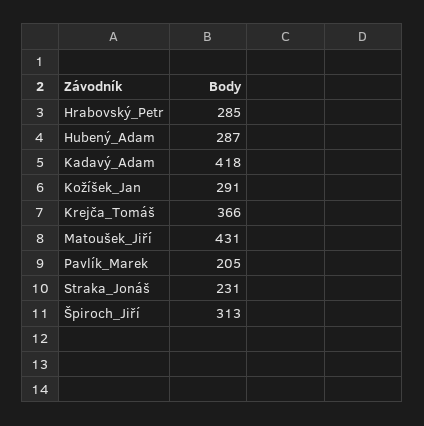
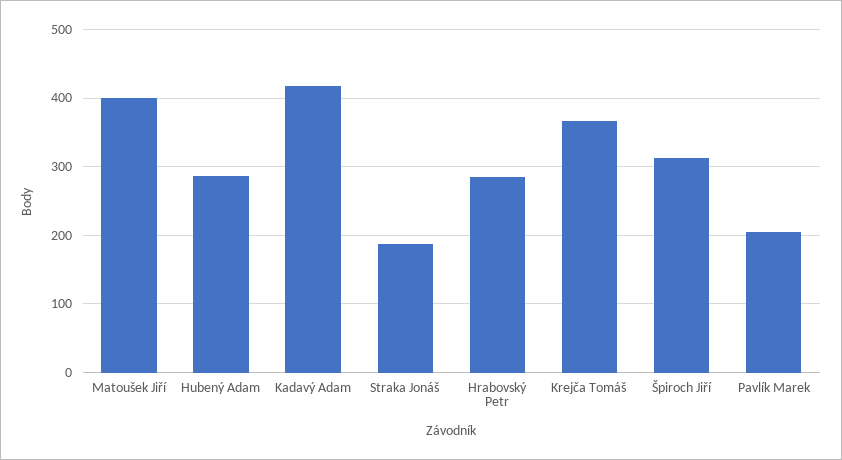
Kožíšek_Jan: 291 -> none
Matoušek_Jiří: 431 -> 400
Straka_Jonáš: 231 -> 190

